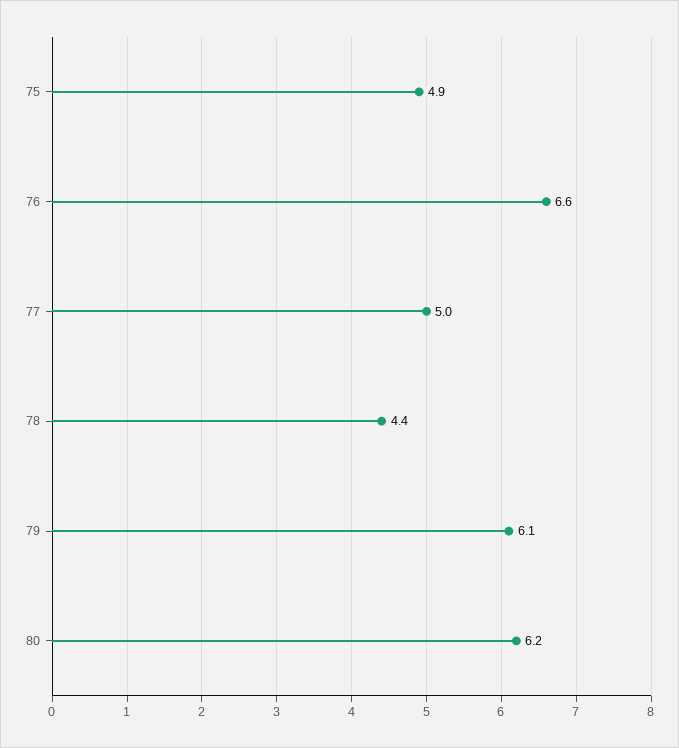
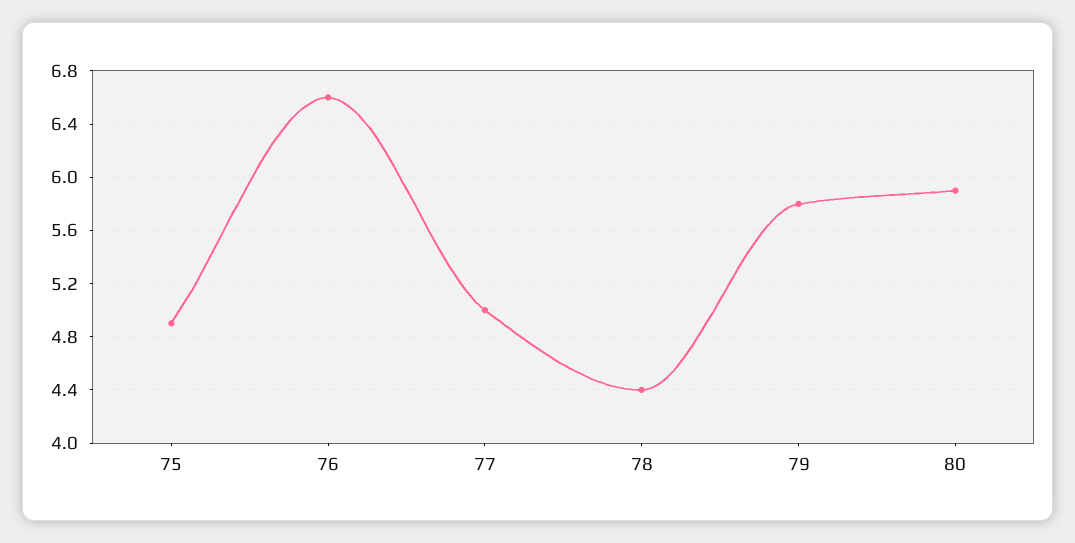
79: 6.1 -> 5.8
80: 6.2 -> 5.9

